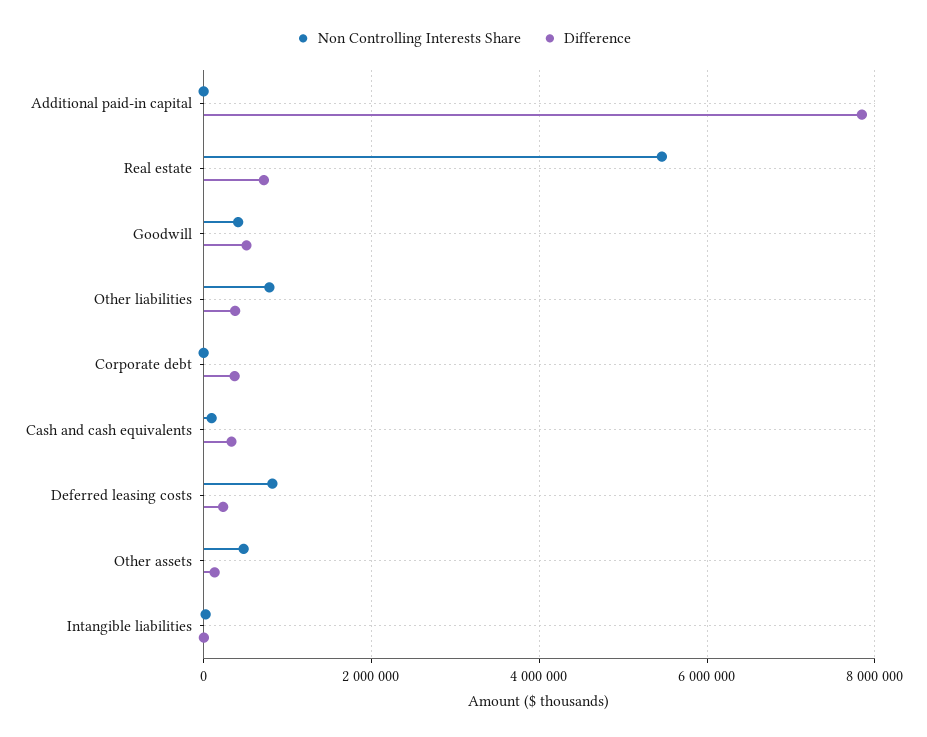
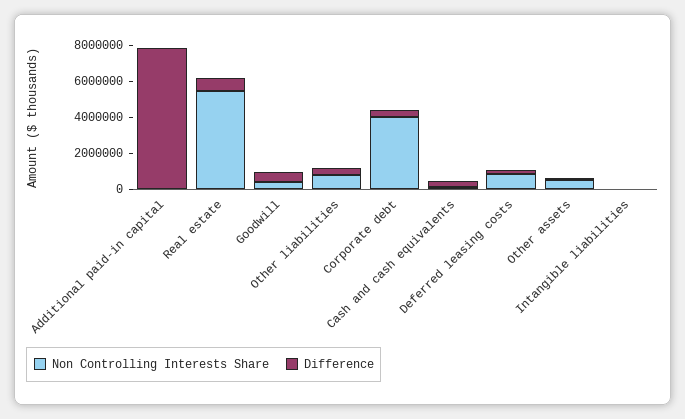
Non Controlling Interests Share, Corporate debt: 0 -> 4000000

